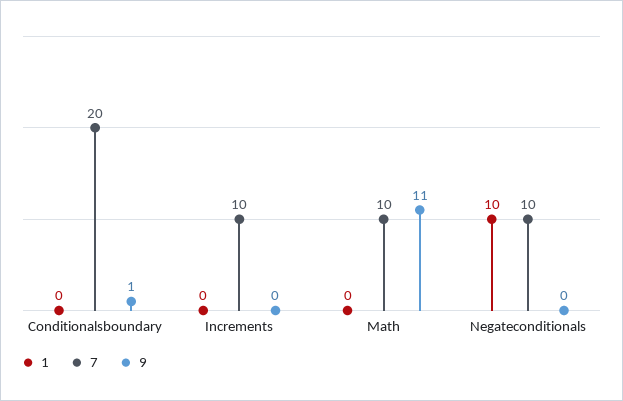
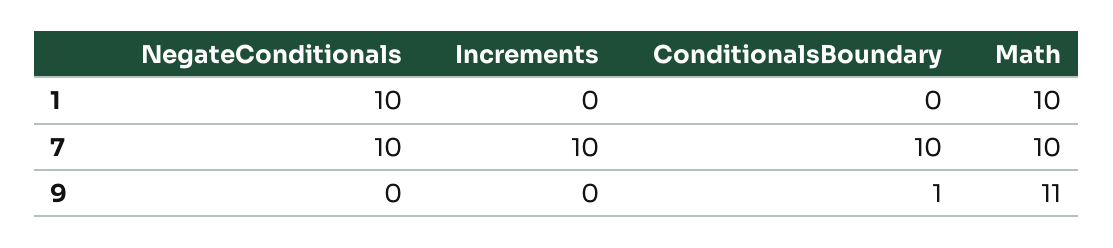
7, Conditionalsboundary: 20 -> 10
1, Math: 0 -> 10

